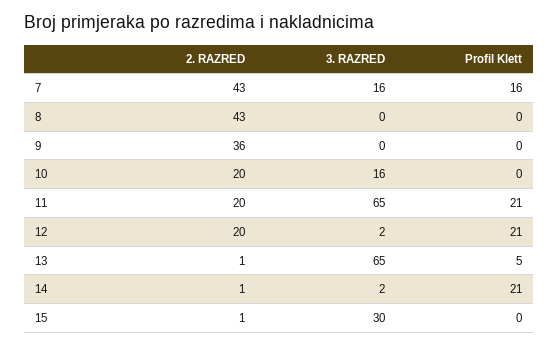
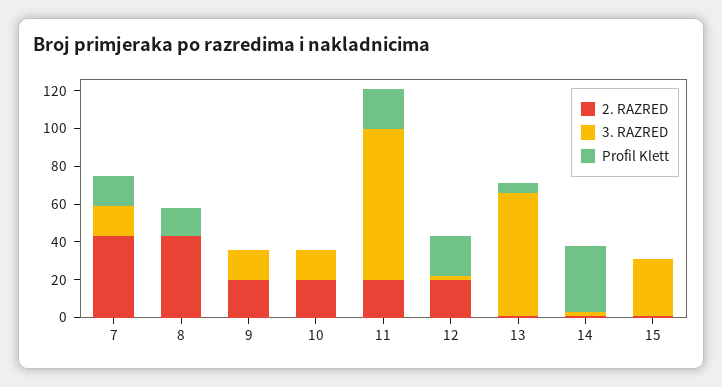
Profil Klett, 8: 0 -> 15
2. RAZRED, 9: 36 -> 20
3. RAZRED, 9: 0 -> 15
3. RAZRED, 11: 65 -> 80
Profil Klett, 14: 21 -> 35

